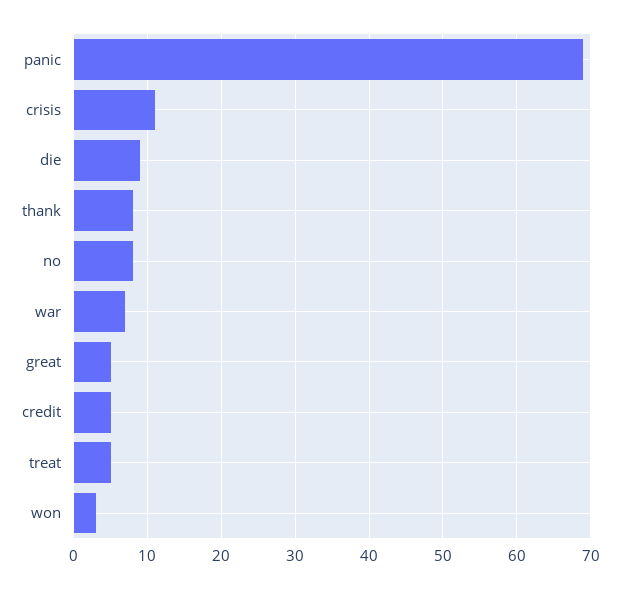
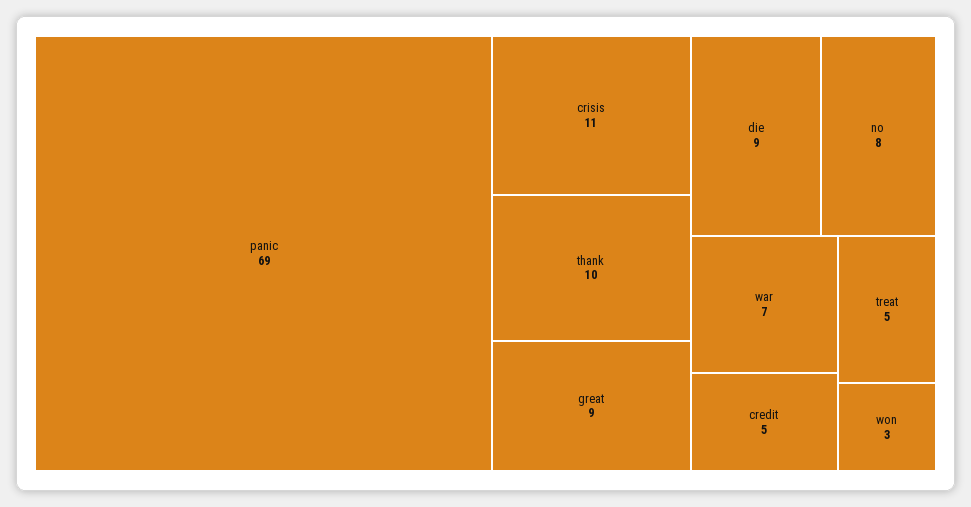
thank: 8 -> 10
great: 5 -> 9

